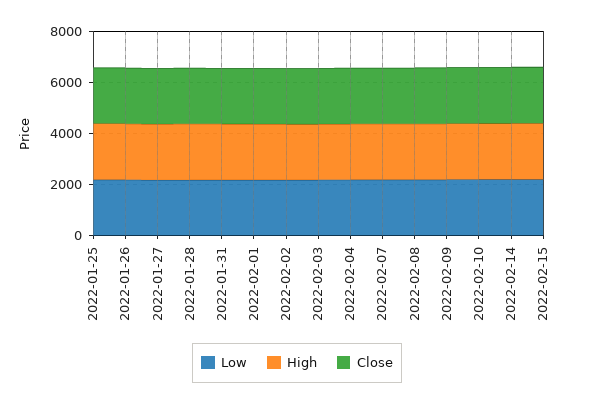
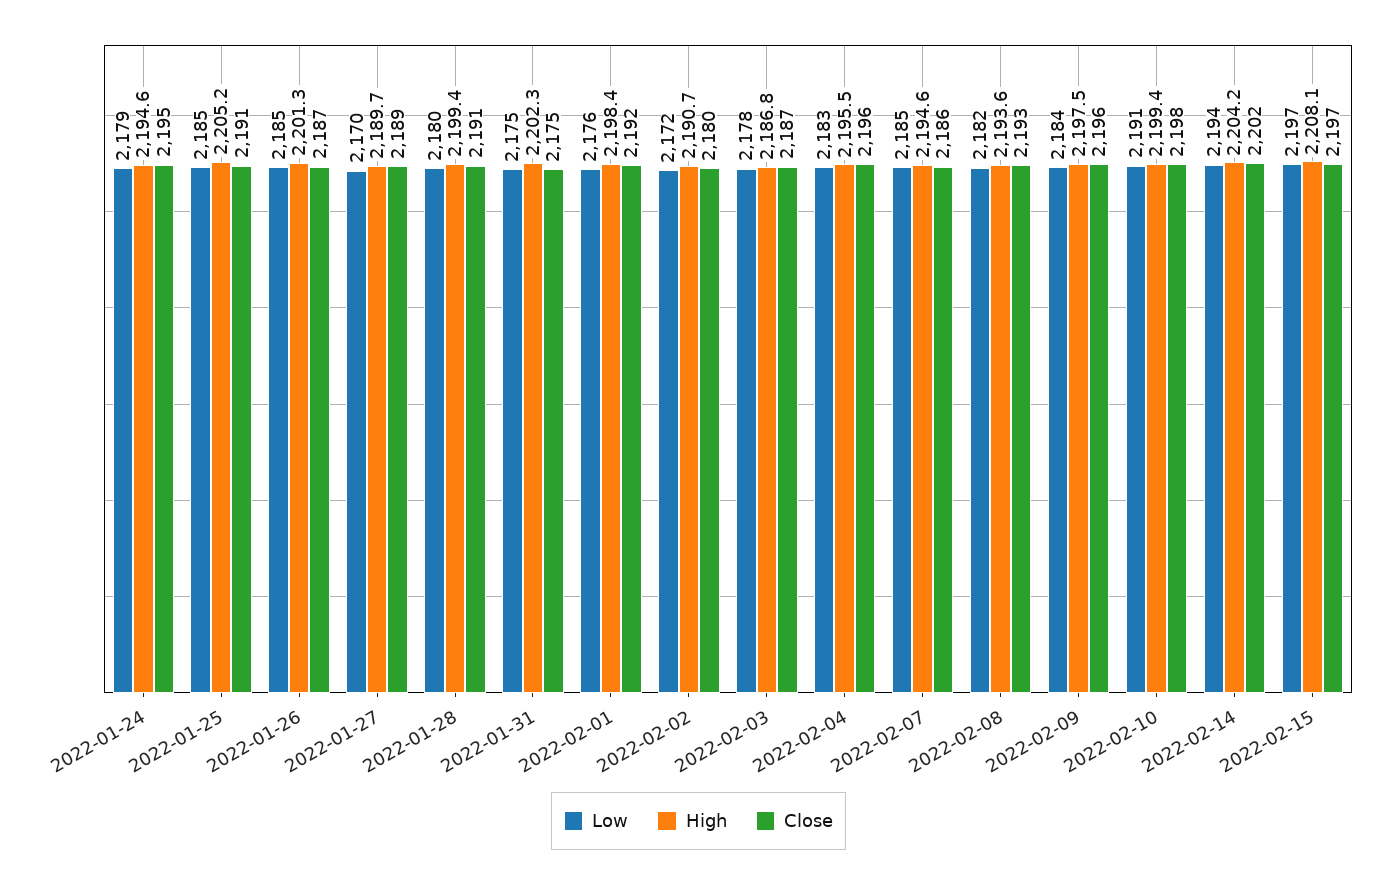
Low, 2022-01-24: none -> 2179
High, 2022-01-24: none -> 2194.6
Close, 2022-01-24: none -> 2195

